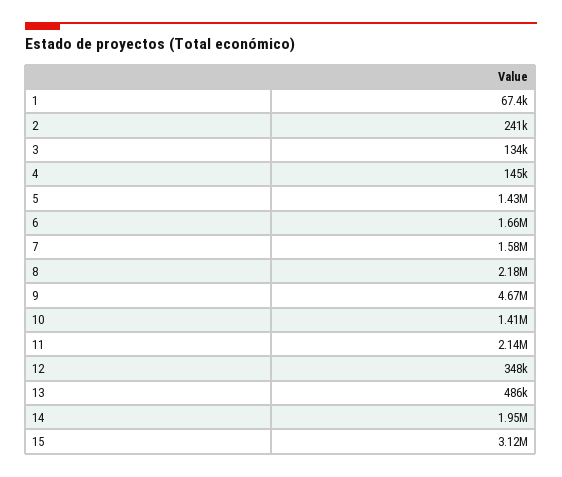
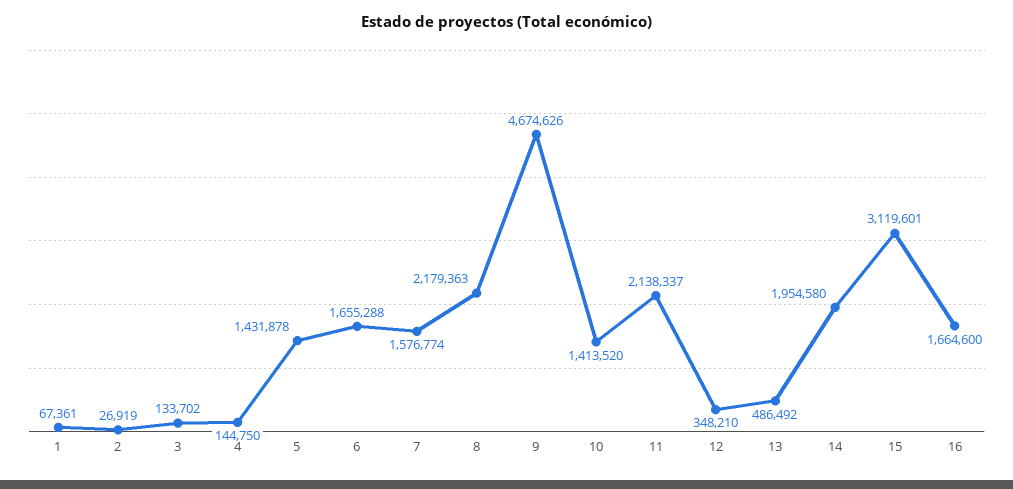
2: 241000 -> 26919
16: none -> 1664600

